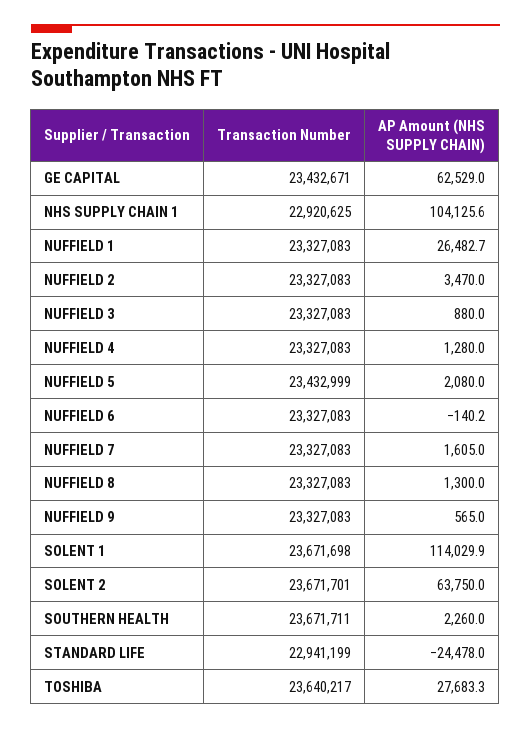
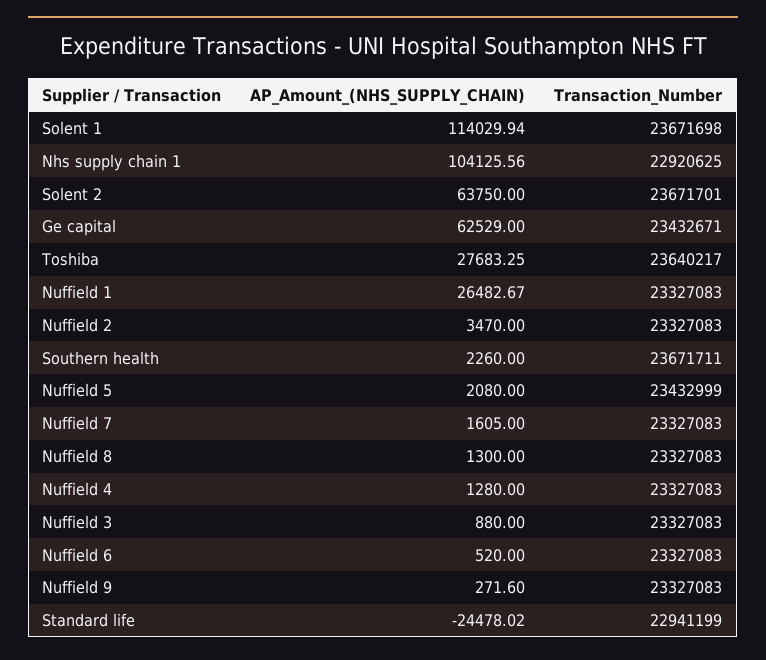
AP Amount (NHS SUPPLY CHAIN), NUFFIELD 6: -140.2 -> 520
AP Amount (NHS SUPPLY CHAIN), NUFFIELD 9: 565 -> 271.6

